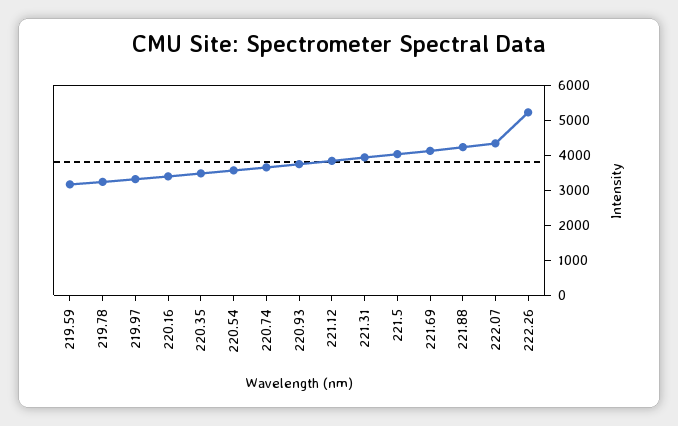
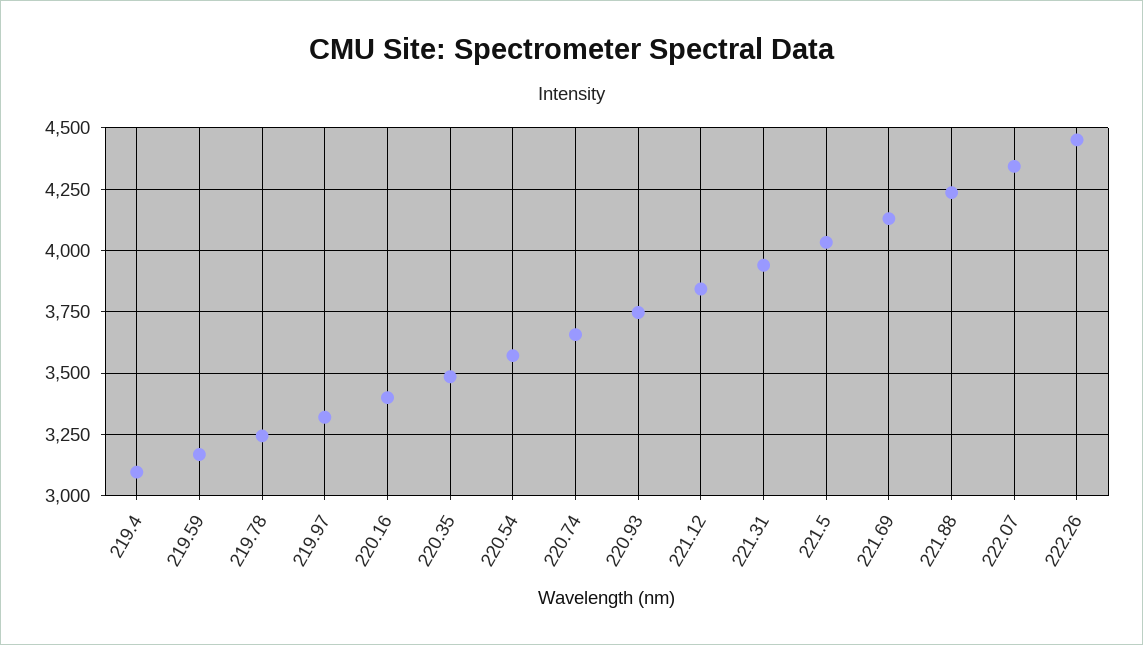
222.26: 5250 -> 4450
219.4: none -> 3100

